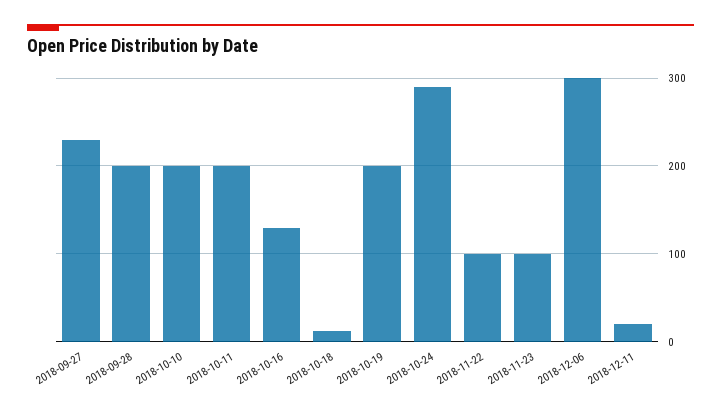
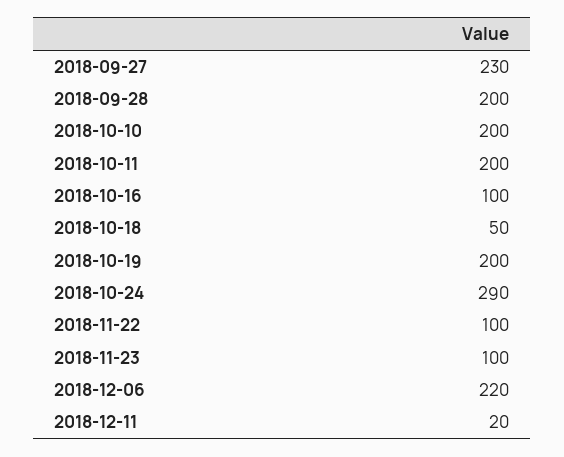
2018-10-16: 130 -> 100
2018-10-18: 10 -> 50
2018-12-06: 300 -> 220

